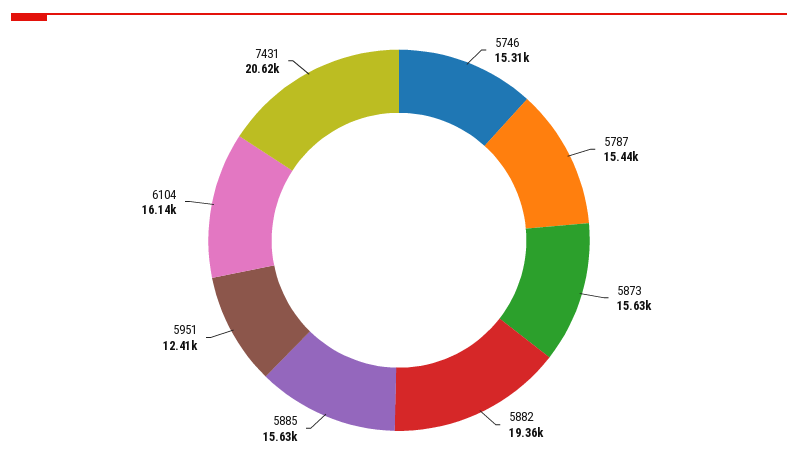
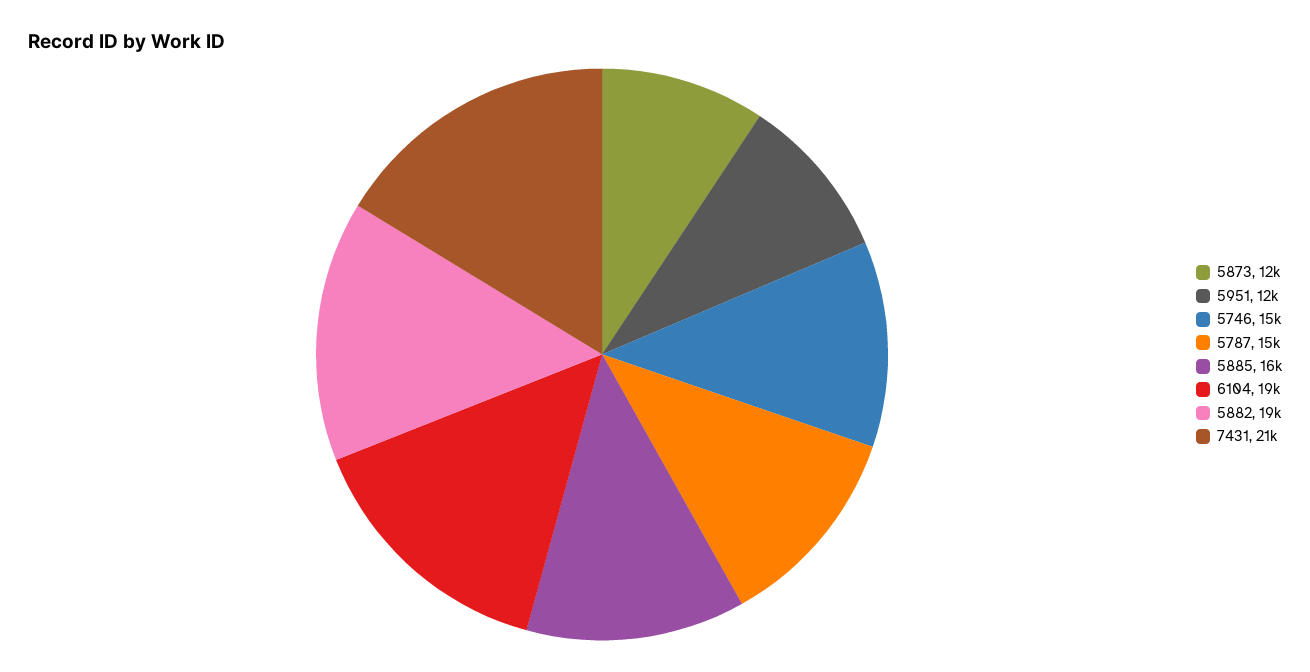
5873: 15630 -> 12000
6104: 16140 -> 19000

